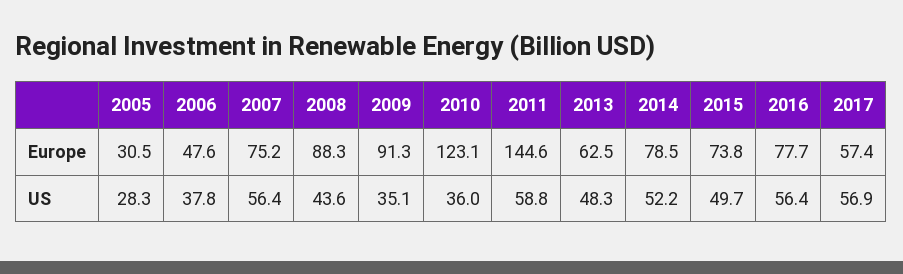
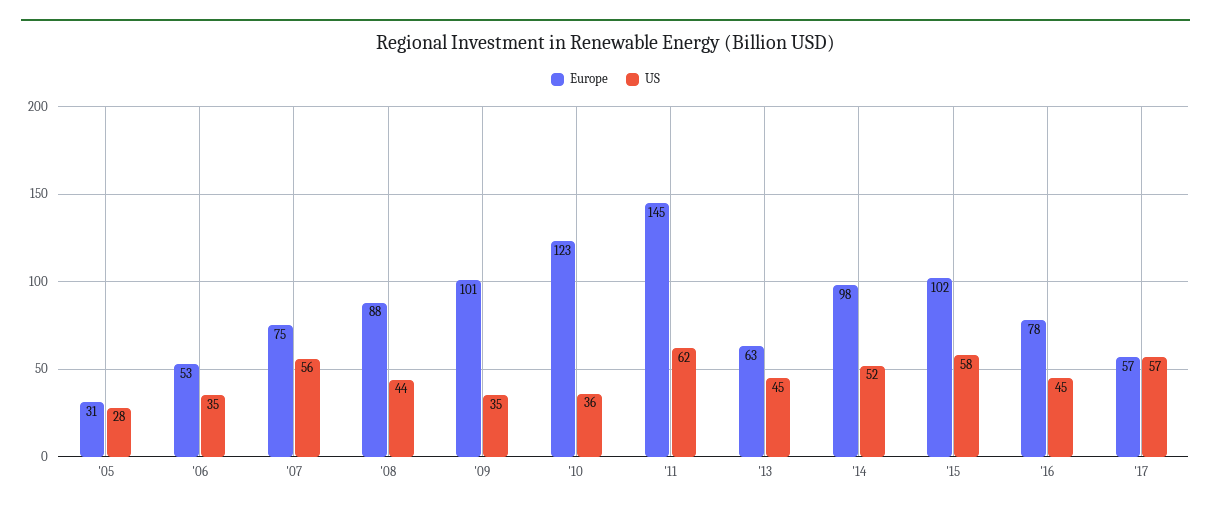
Europe, 2006: 47.6 -> 53
Europe, 2009: 91.3 -> 101
Europe, 2014: 78.5 -> 98
Europe, 2015: 73.8 -> 102
US, 2006: 37.8 -> 35
US, 2011: 58.8 -> 62
US, 2013: 48.3 -> 45
US, 2015: 49.7 -> 58
US, 2016: 56.4 -> 45

